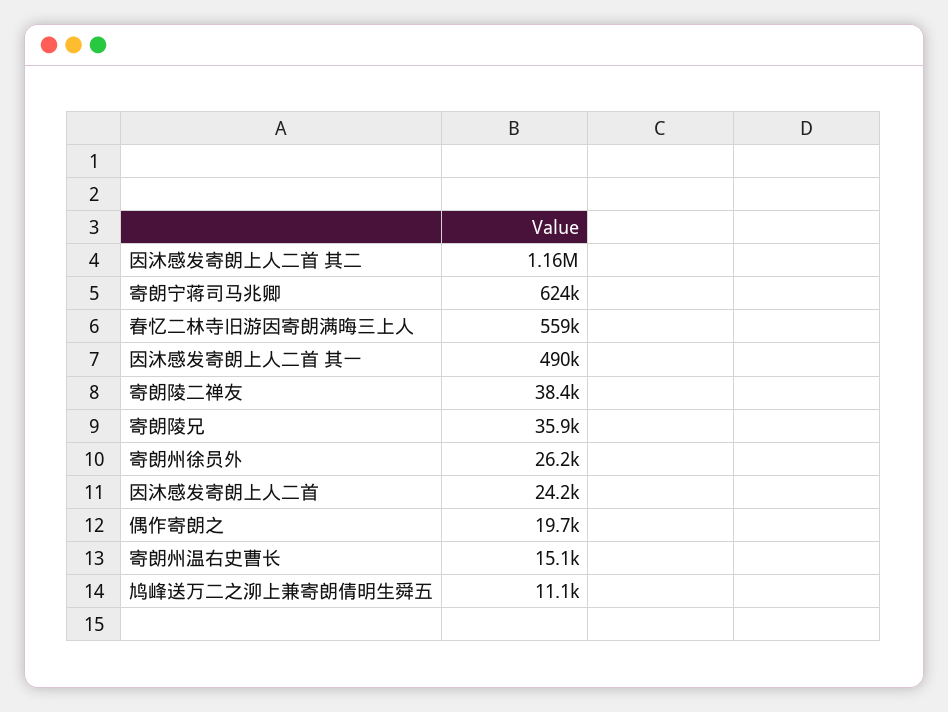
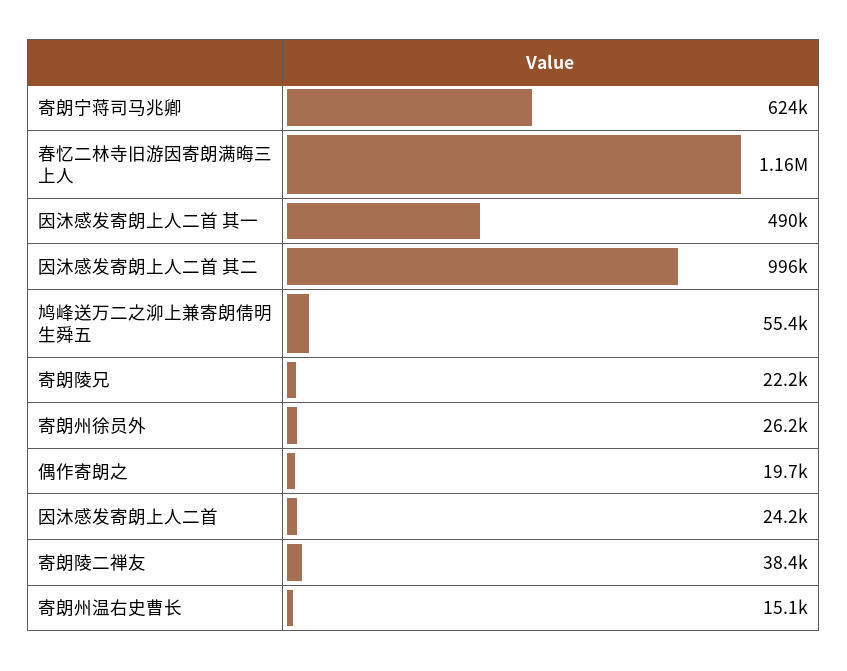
因沐感发寄朗上人二首 其二: 1160000 -> 996000
春忆二林寺旧游因寄朗满晦三上人: 559000 -> 1160000
寄朗陵兄: 35900 -> 22200
鸠峰送万二之泖上兼寄朗倩明生舜五: 11100 -> 55400

